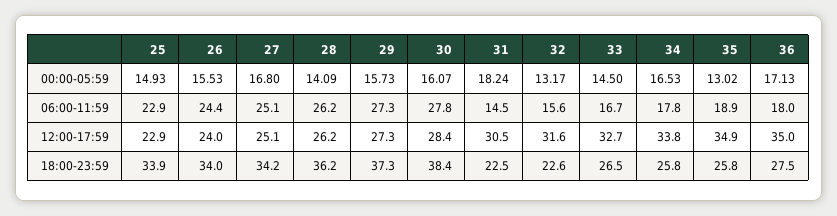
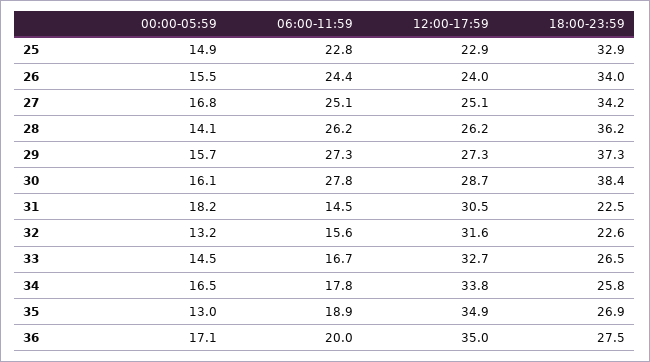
25, 06:00-11:59: 22.9 -> 22.8
36, 06:00-11:59: 18 -> 20
30, 12:00-17:59: 28.4 -> 28.7
25, 18:00-23:59: 33.9 -> 32.9
35, 18:00-23:59: 25.8 -> 26.9

